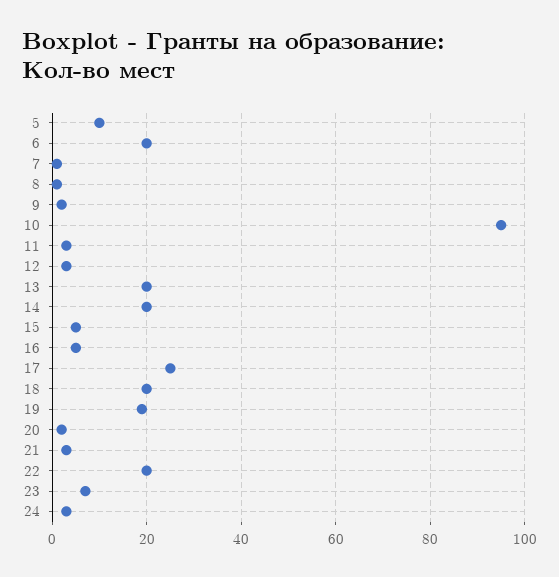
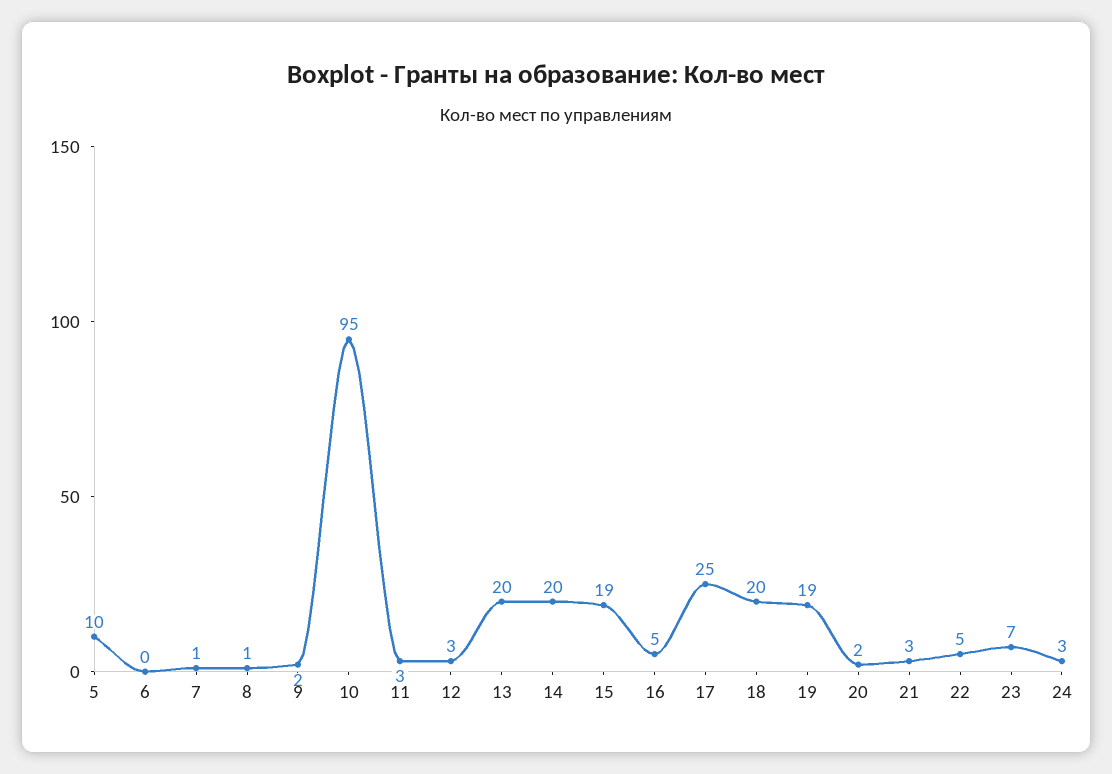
6: 20 -> 0
15: 5 -> 19
22: 20 -> 5

